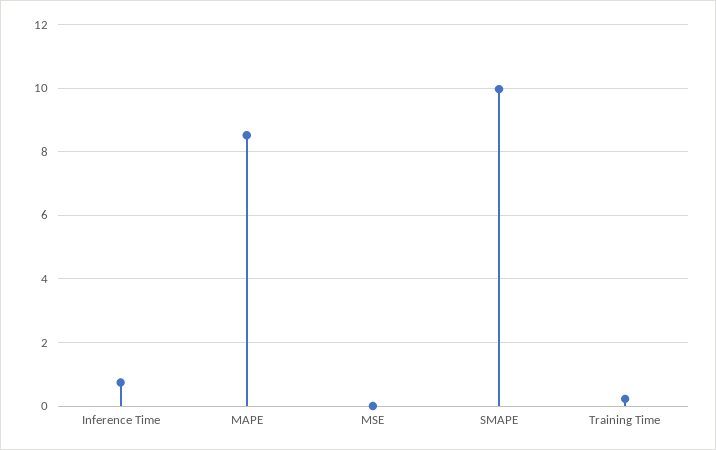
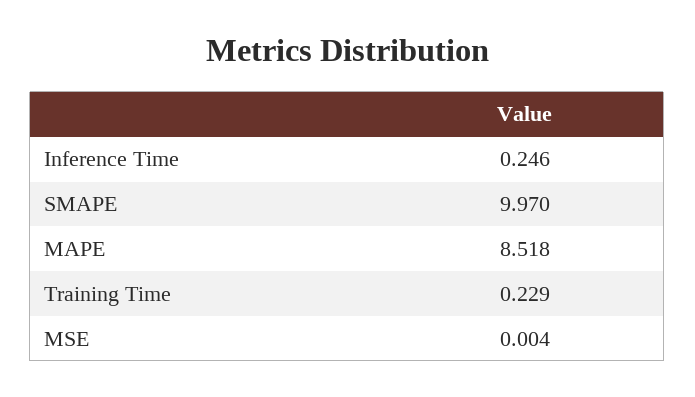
Inference Time: 0.8 -> 0.246

